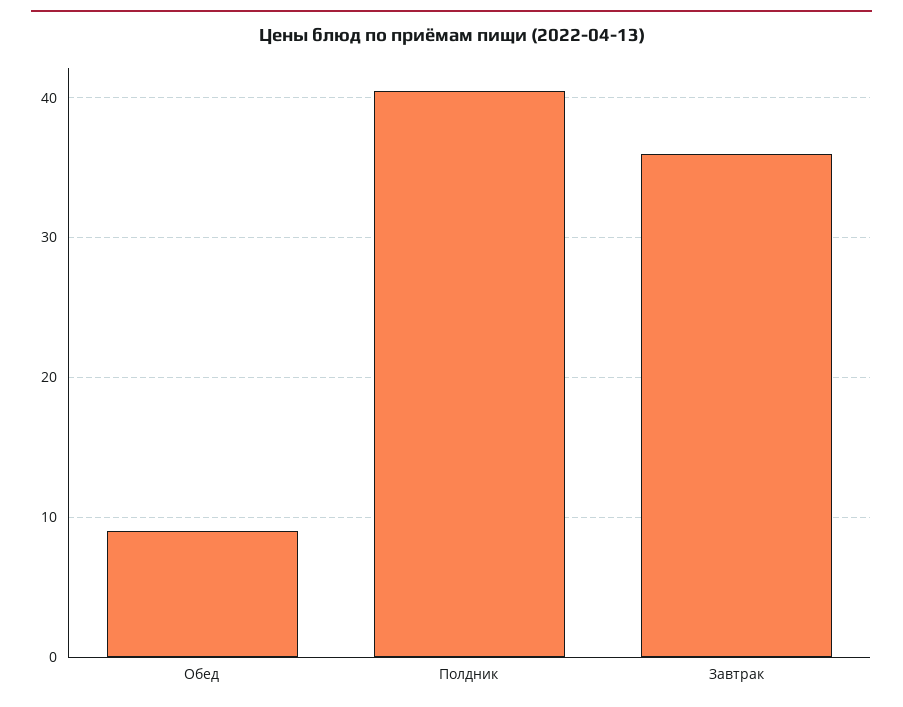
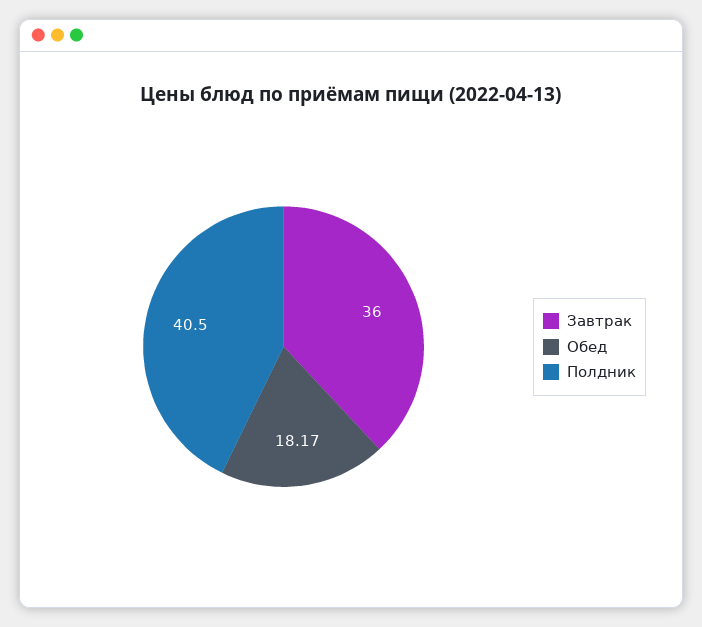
Обед: 9 -> 18.17

